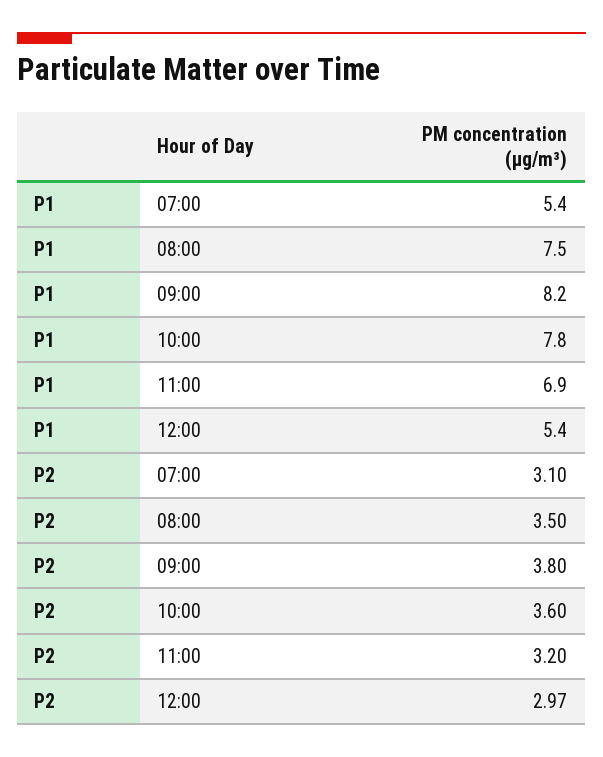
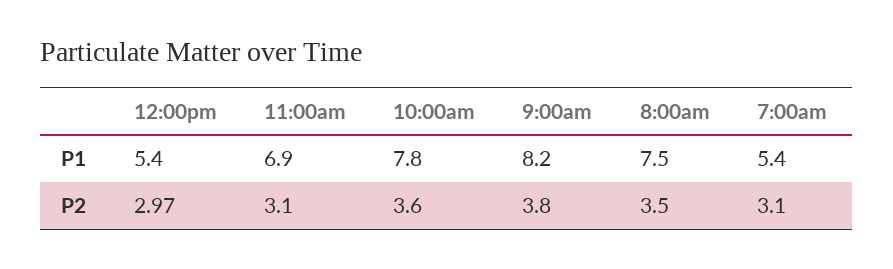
P2, 11:00: 3.2 -> 3.1

